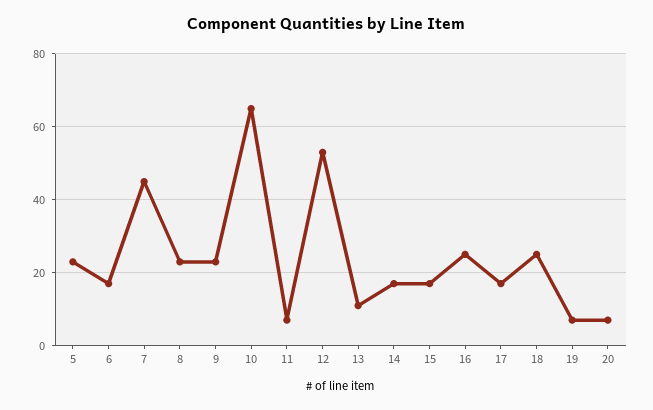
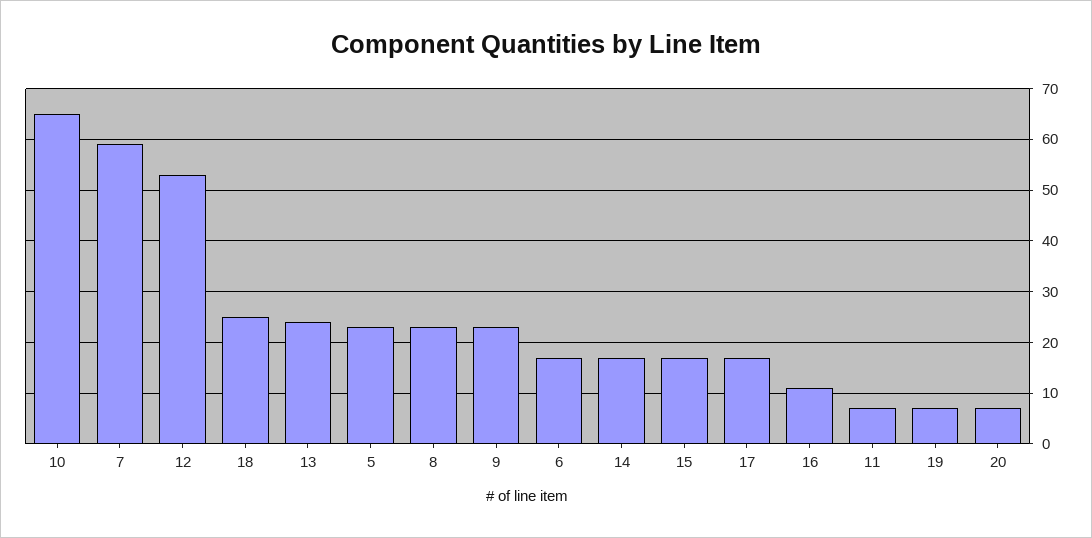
7: 45 -> 60
13: 10 -> 25
16: 25 -> 10

